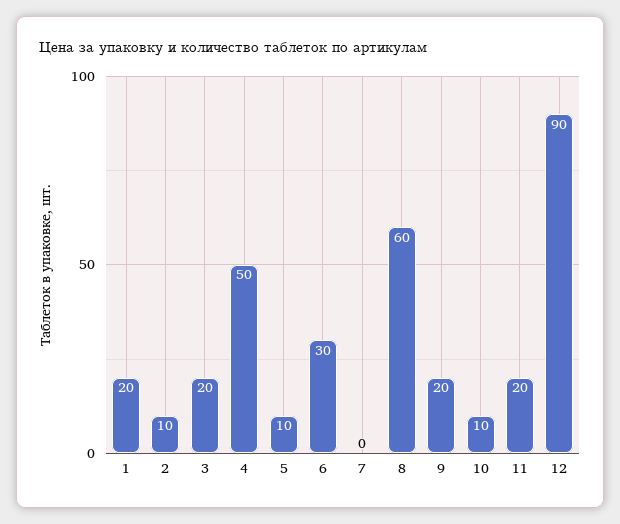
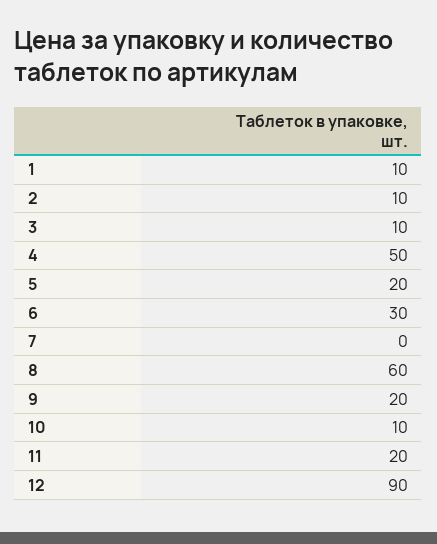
1: 20 -> 10
3: 20 -> 10
5: 10 -> 20

